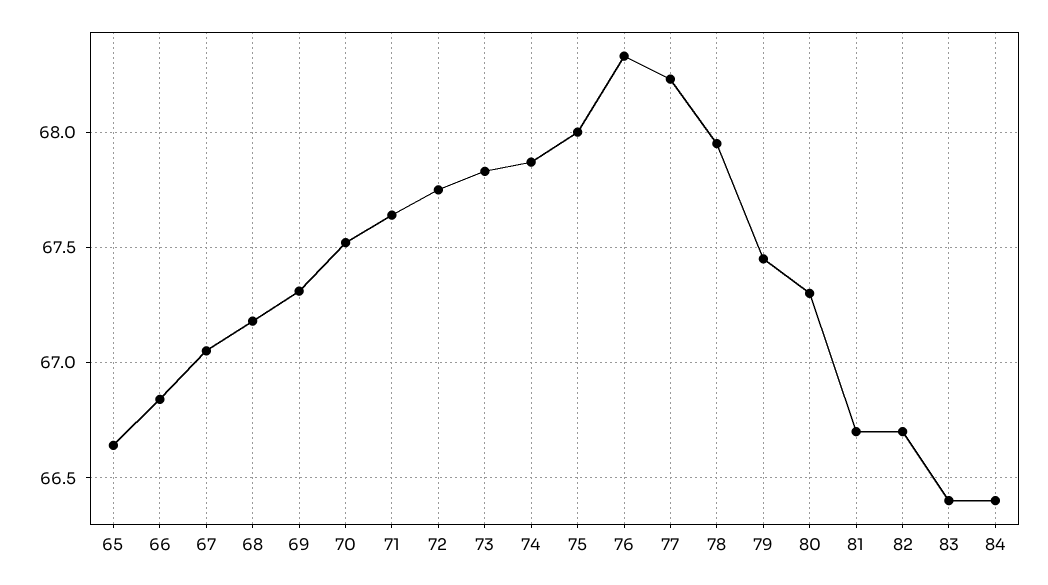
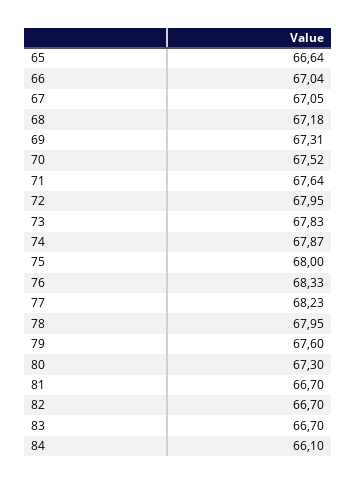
66: 66.85 -> 67.04
72: 67.75 -> 67.95
79: 67.45 -> 67.6
83: 66.4 -> 66.7
84: 66.4 -> 66.1

